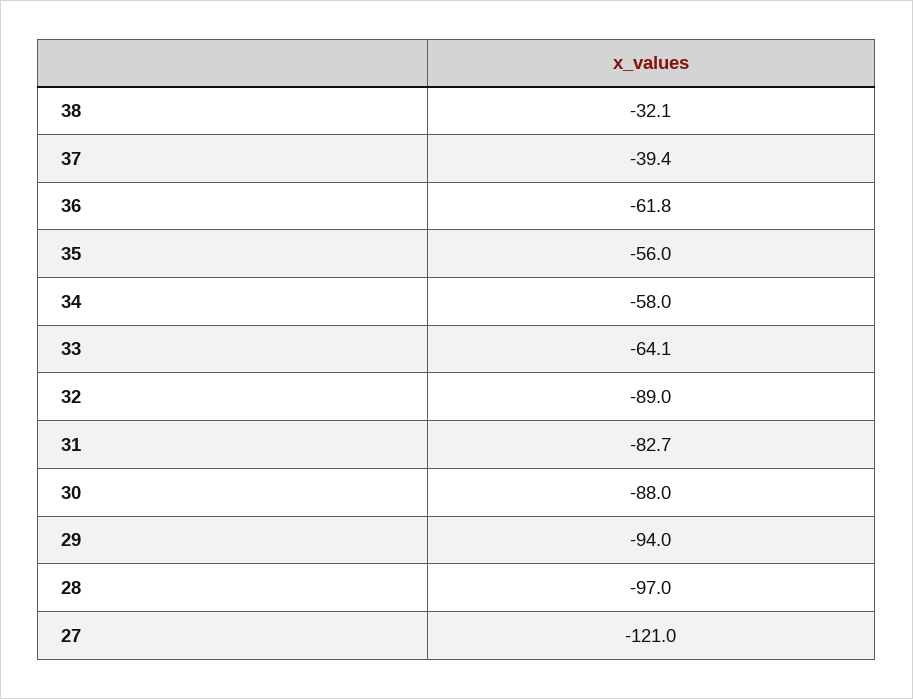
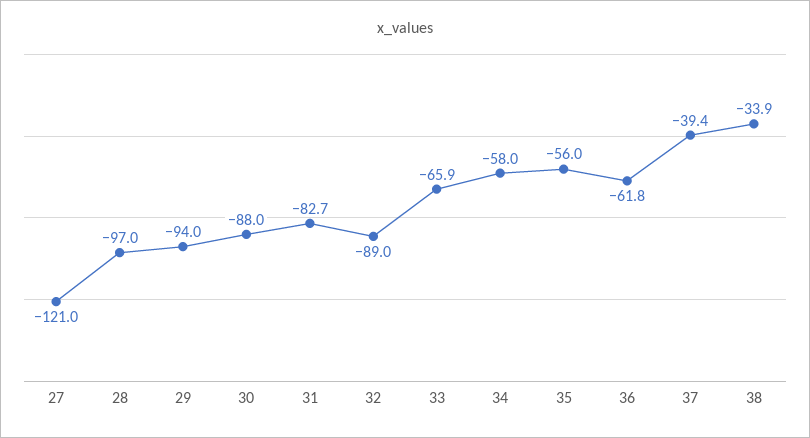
38: -32.1 -> -33.9
33: -64.1 -> -65.9

